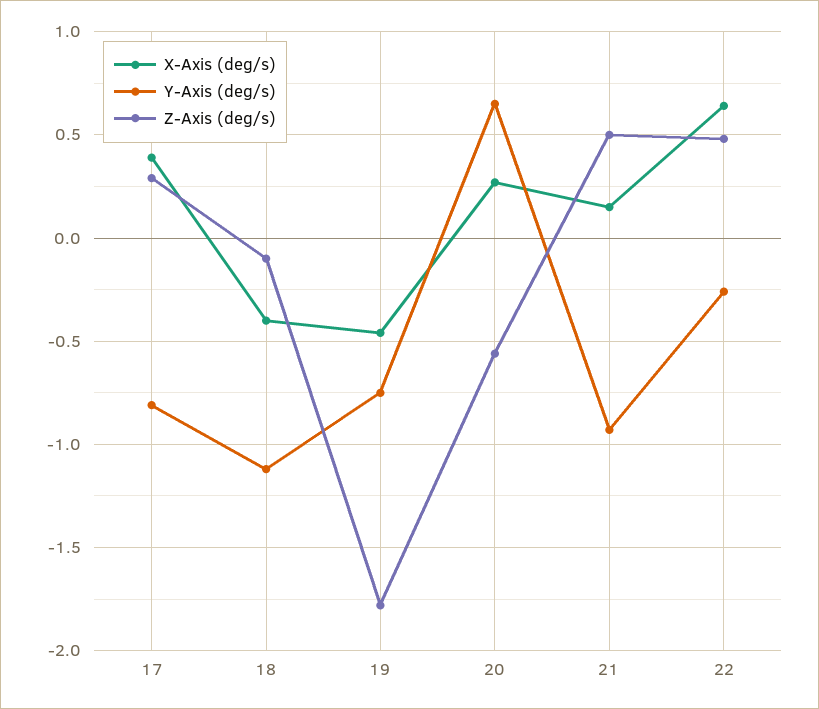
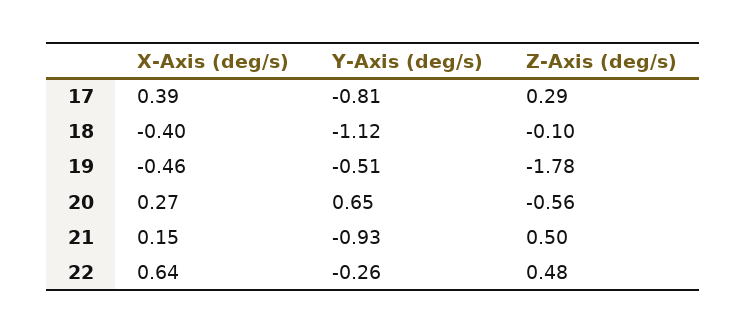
Y-Axis (deg/s), 19: -0.75 -> -0.51

